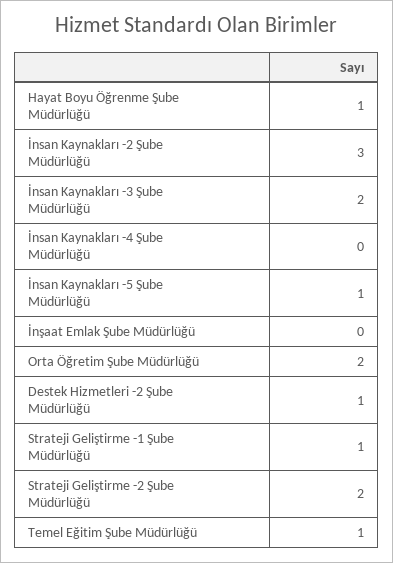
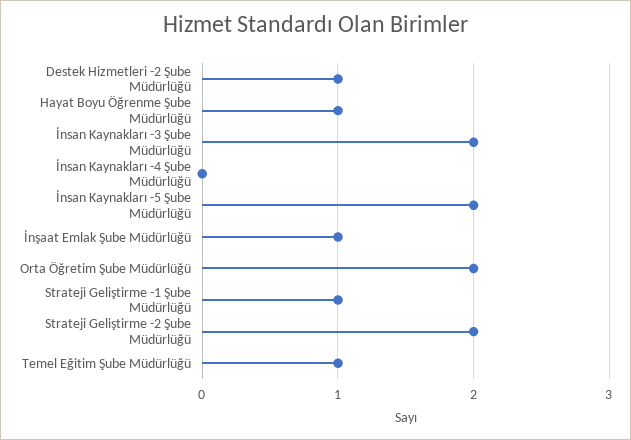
İnsan Kaynakları -2 Şube Müdürlüğü: 3 -> none
İnsan Kaynakları -5 Şube Müdürlüğü: 1 -> 2
İnşaat Emlak Şube Müdürlüğü: 0 -> 1

